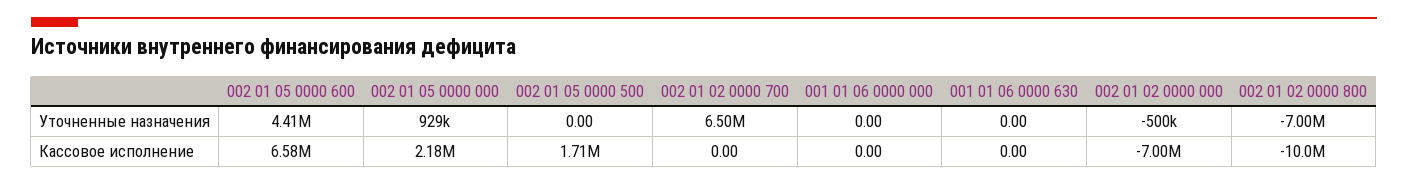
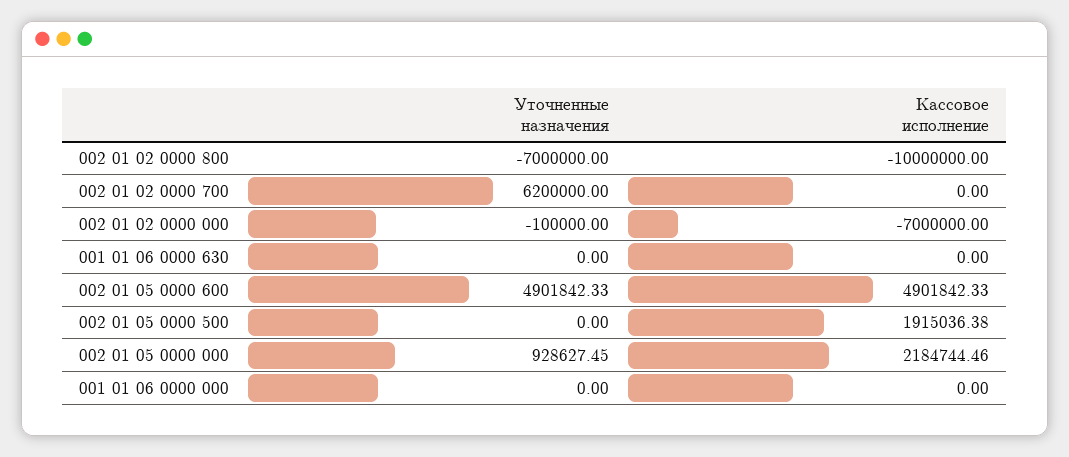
002 01 05 0000 600, Уточненные назначения: 4410000 -> 4901842.33
002 01 02 0000 700, Уточненные назначения: 6500000 -> 6200000
002 01 02 0000 000, Уточненные назначения: -500000 -> -100000
002 01 05 0000 600, Кассовое исполнение: 6580000 -> 4901842.33
002 01 05 0000 500, Кассовое исполнение: 1710000 -> 1915036.38

